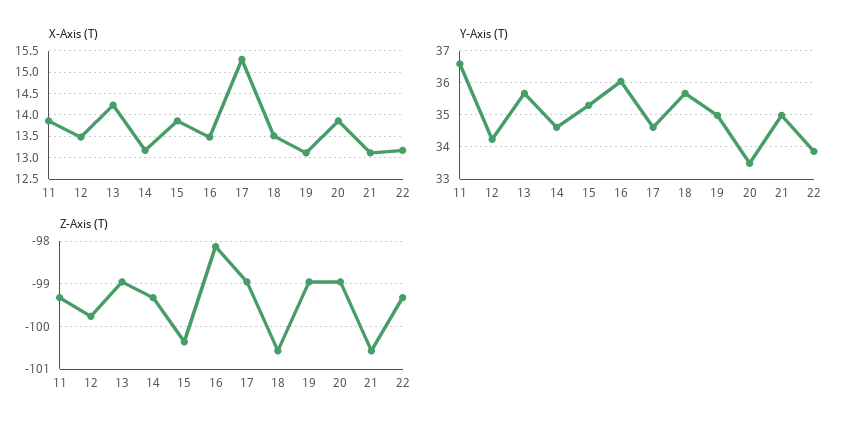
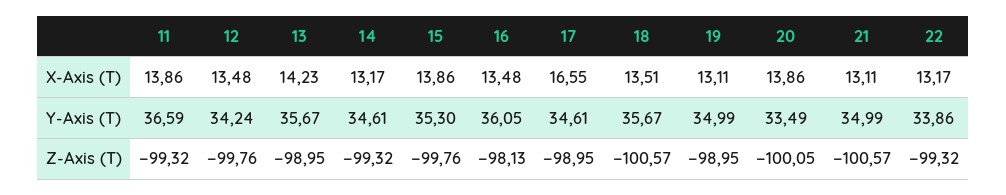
X-Axis (T), 17: 15.25 -> 16.55
Z-Axis (T), 15: -100.4 -> -99.76
Z-Axis (T), 20: -99 -> -100.05

